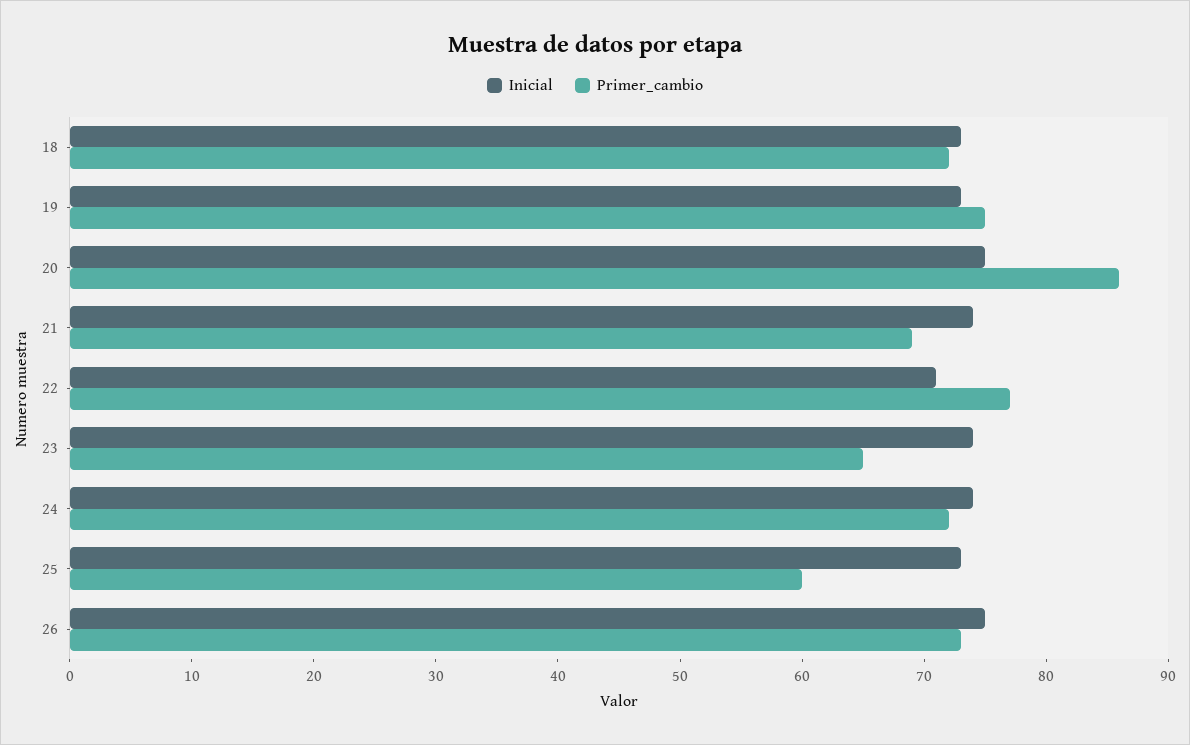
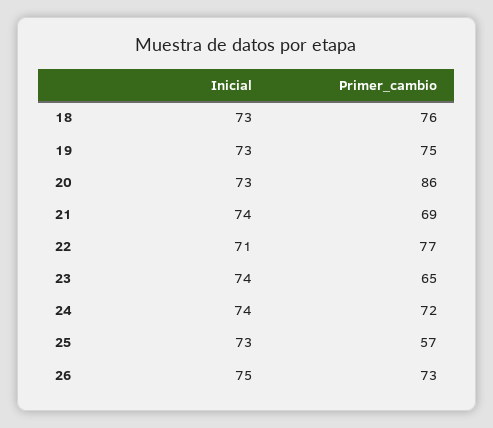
Primer_cambio, 18: 72 -> 76
Inicial, 20: 75 -> 73
Primer_cambio, 25: 60 -> 57

